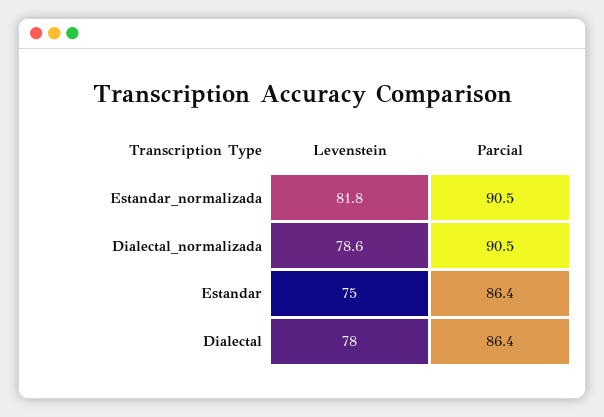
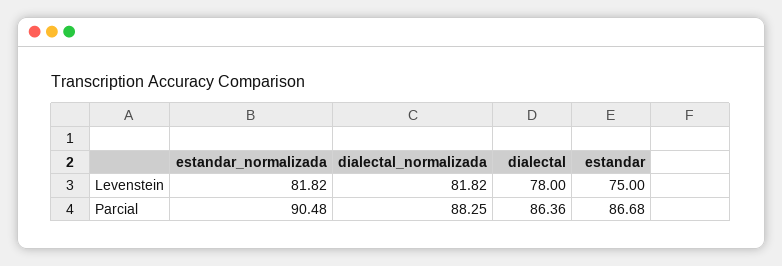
Levenstein, Dialectal_normalizada: 78.6 -> 81.82
Parcial, Dialectal_normalizada: 90.5 -> 88.25
Parcial, Estandar: 86.4 -> 86.68

